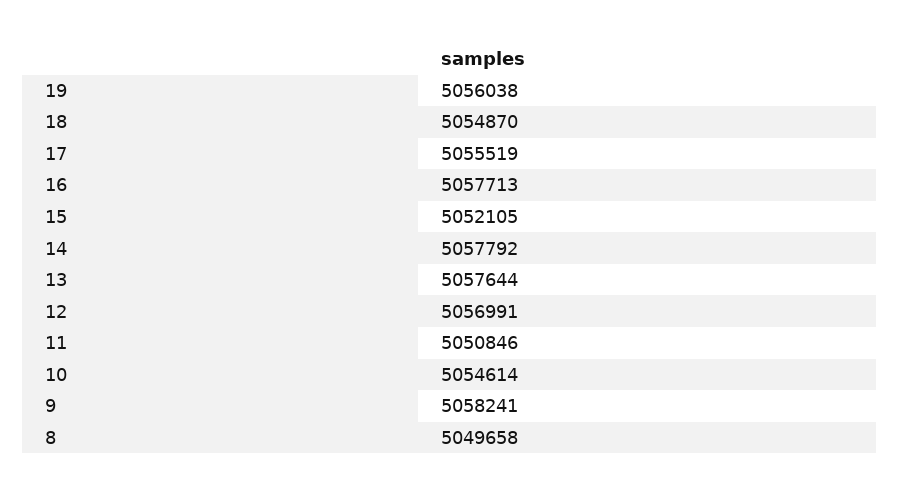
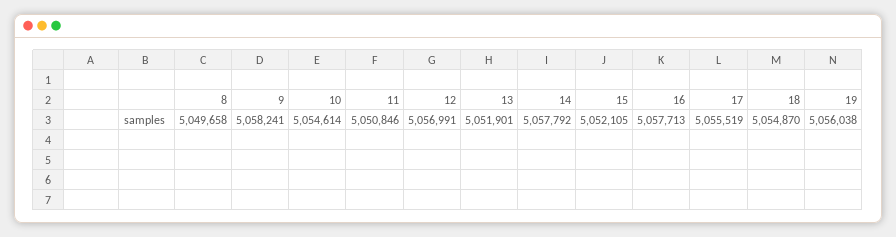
13: 5057644 -> 5051901

